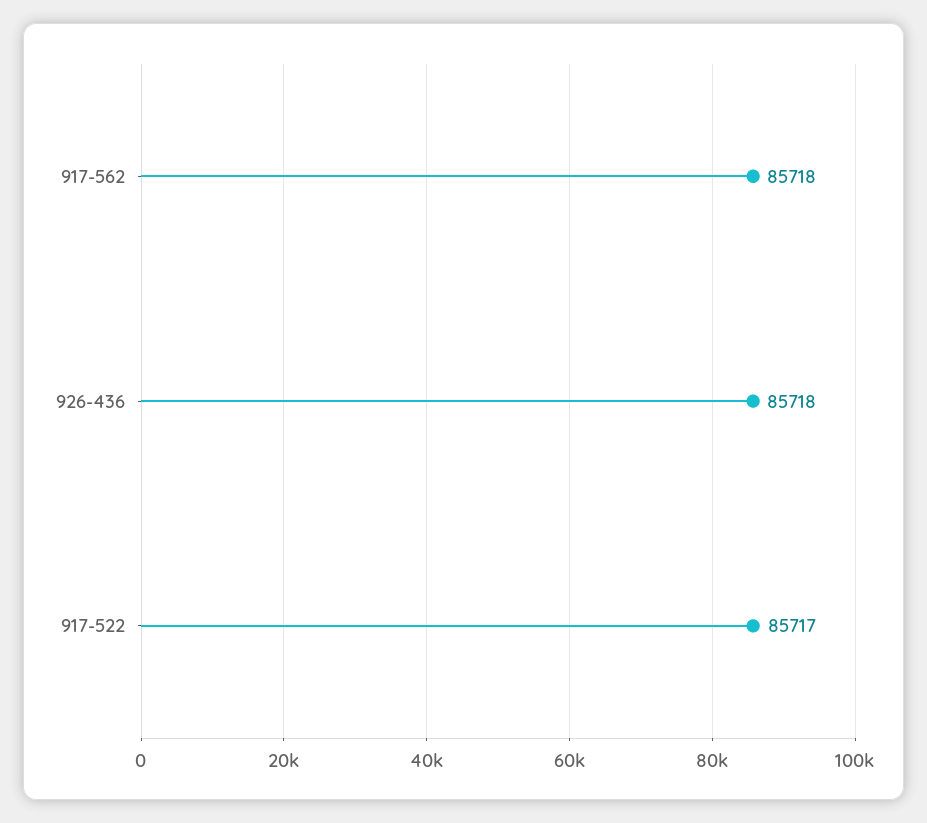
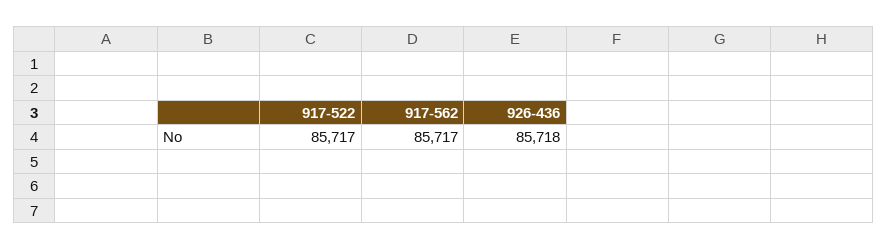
917-562: 85718 -> 85717

